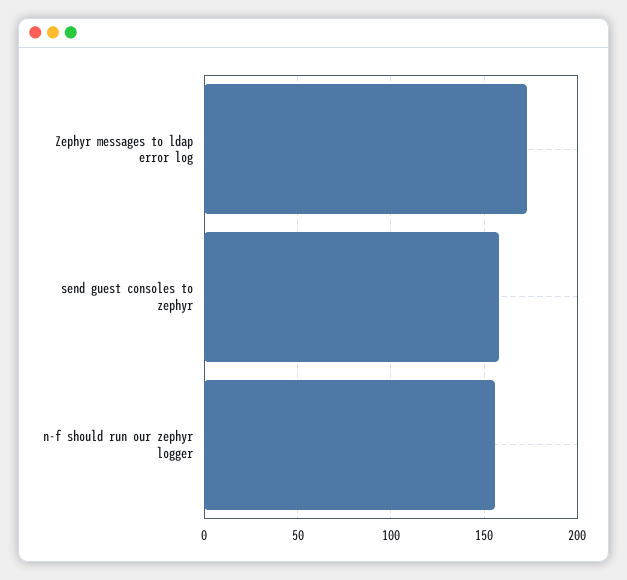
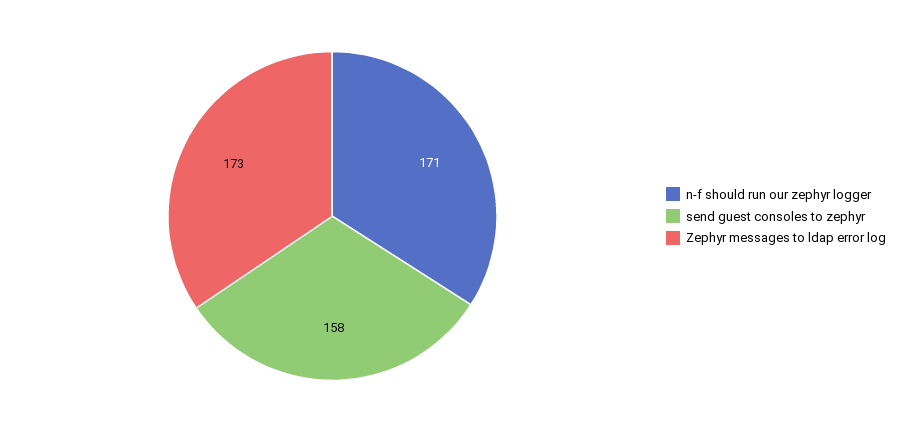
n-f should run our zephyr logger: 155 -> 171

